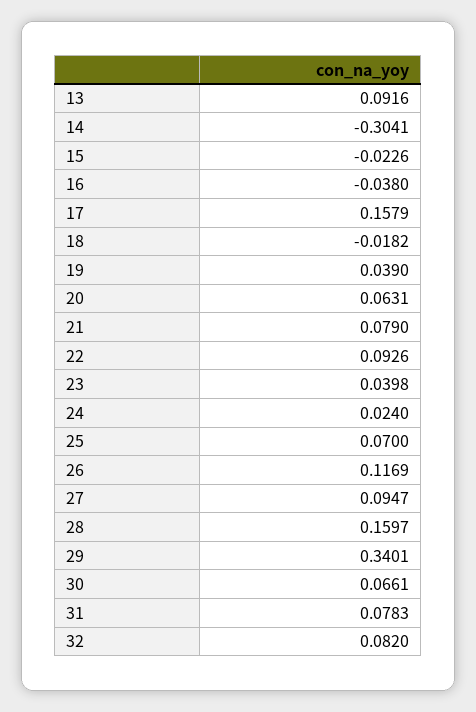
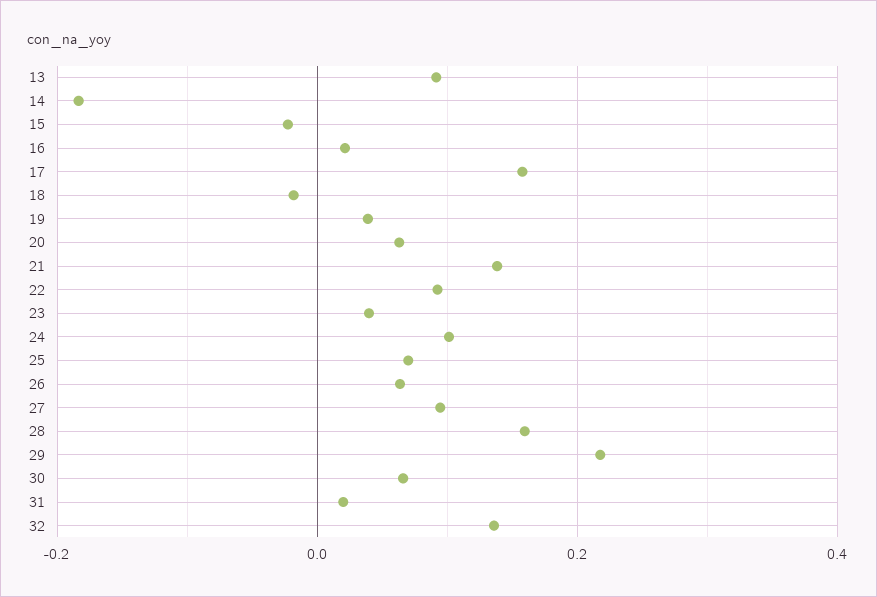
14: -0.3041 -> -0.18
16: -0.038 -> 0.02
21: 0.079 -> 0.14
24: 0.024 -> 0.1
26: 0.1169 -> 0.06
29: 0.3401 -> 0.22
31: 0.0783 -> 0.02
32: 0.082 -> 0.14

